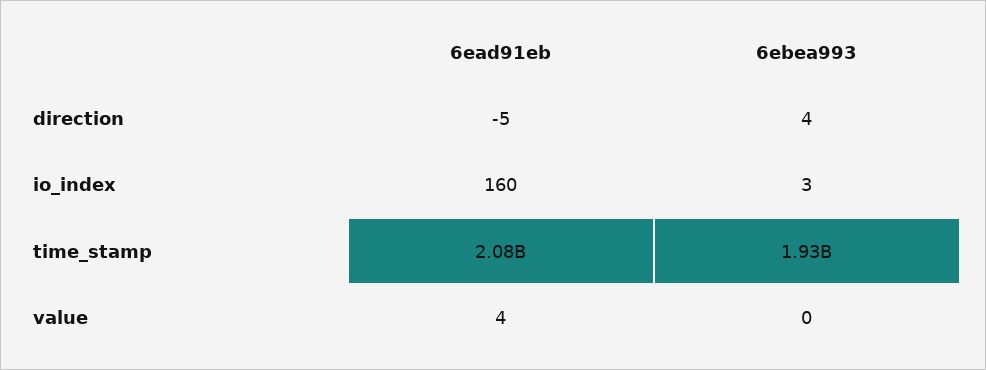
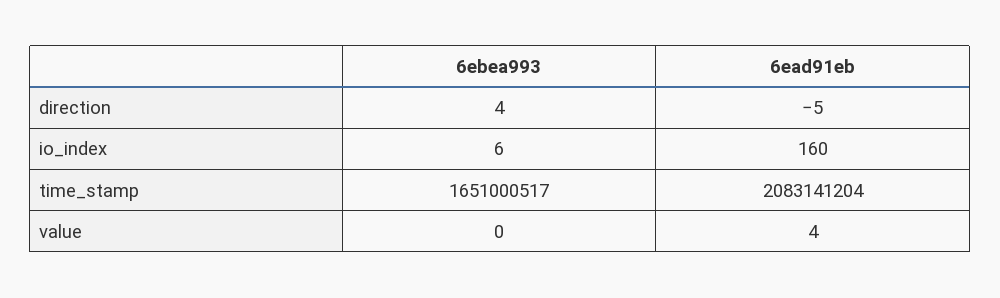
6ebea993, io_index: 3 -> 6
6ebea993, time_stamp: 1930000000 -> 1651000517

